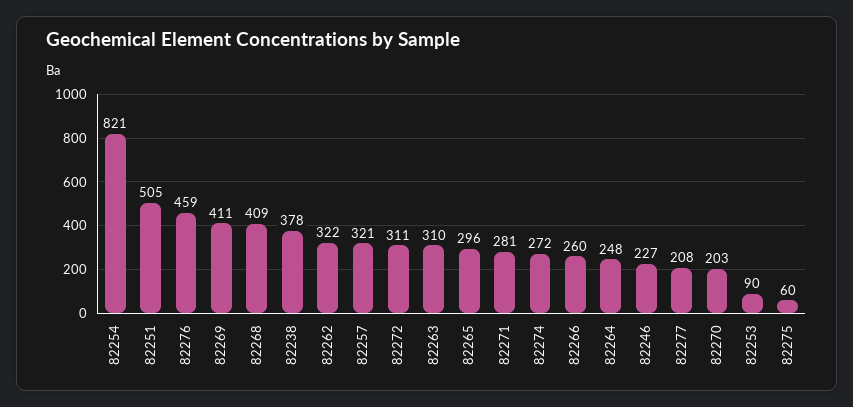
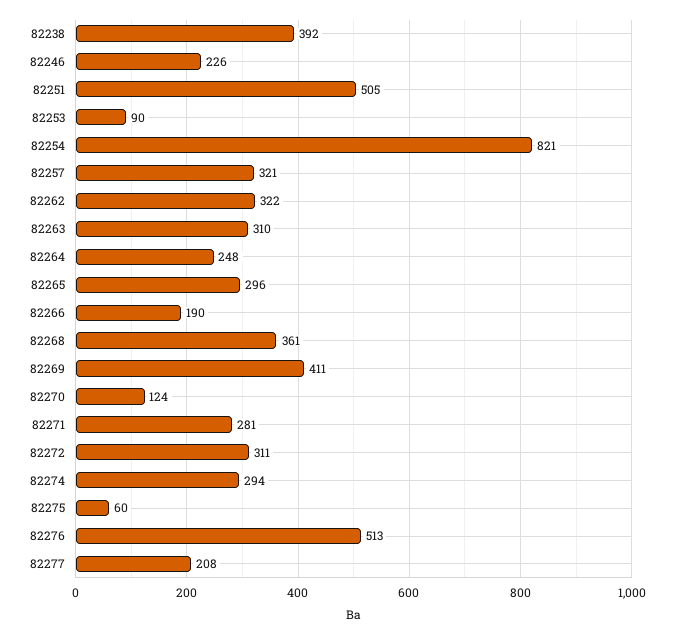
82276: 459 -> 513
82268: 409 -> 361
82238: 378 -> 392
82274: 272 -> 294
82266: 260 -> 190
82246: 227 -> 226
82270: 203 -> 124

